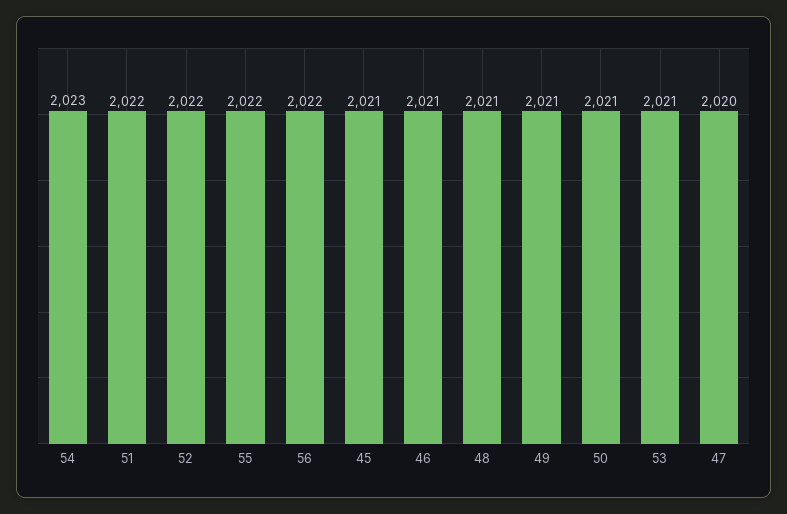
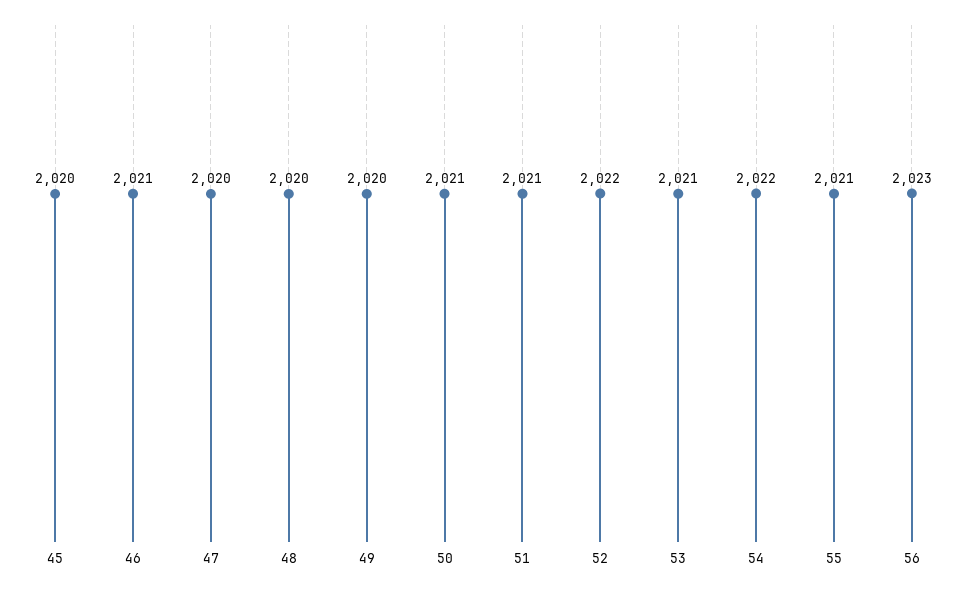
54: 2023 -> 2022
51: 2022 -> 2021
55: 2022 -> 2021
56: 2022 -> 2023
45: 2021 -> 2020
48: 2021 -> 2020
49: 2021 -> 2020

